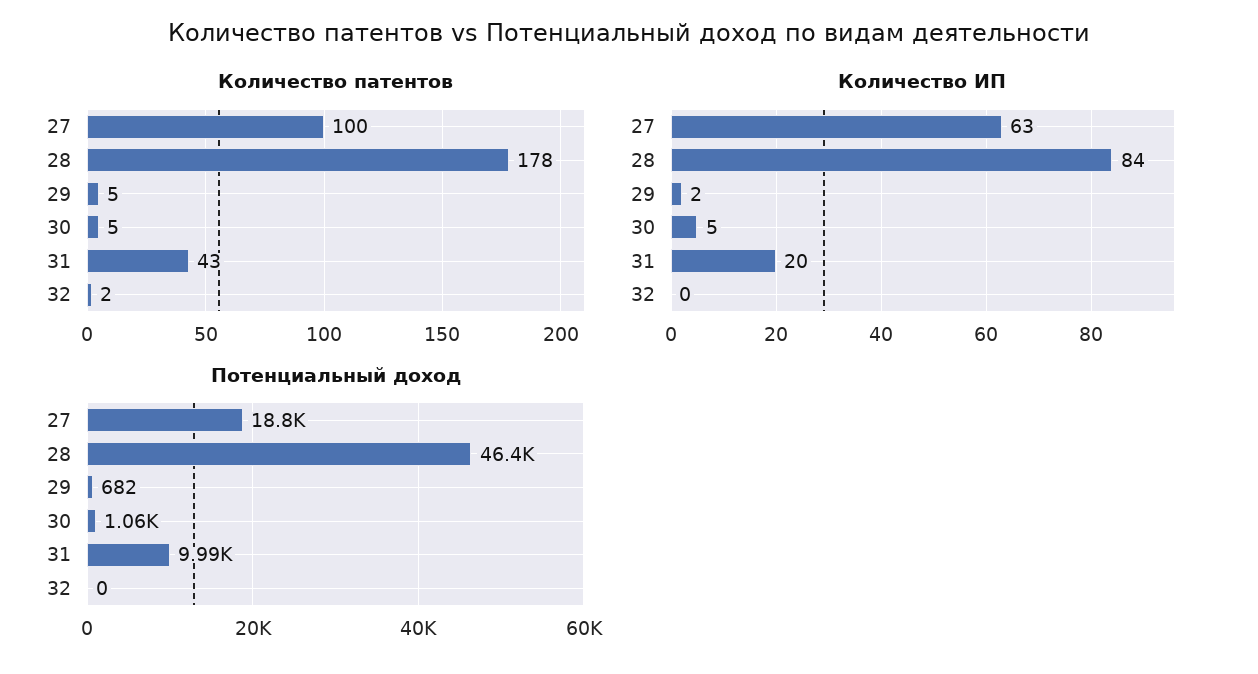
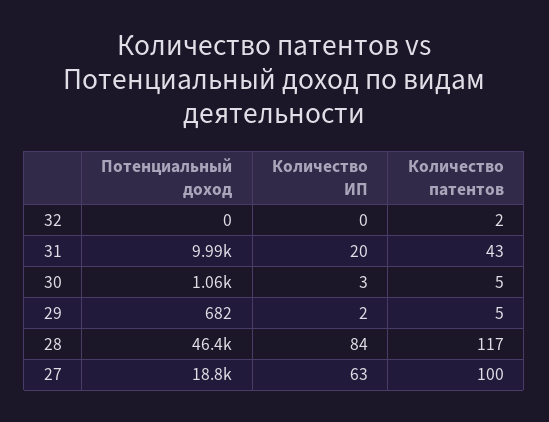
Количество патентов, 28: 178 -> 117
Количество ИП, 30: 5 -> 3

